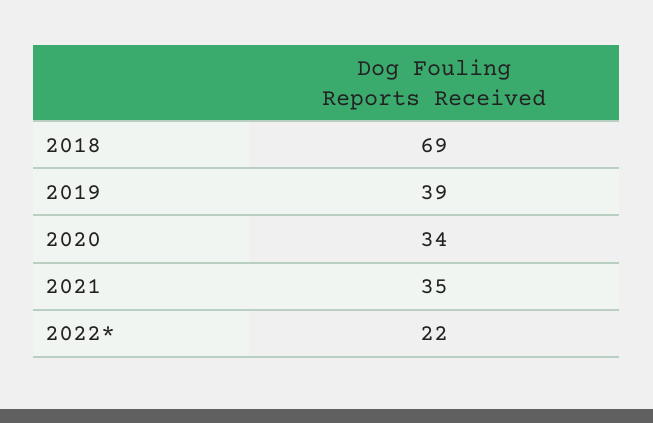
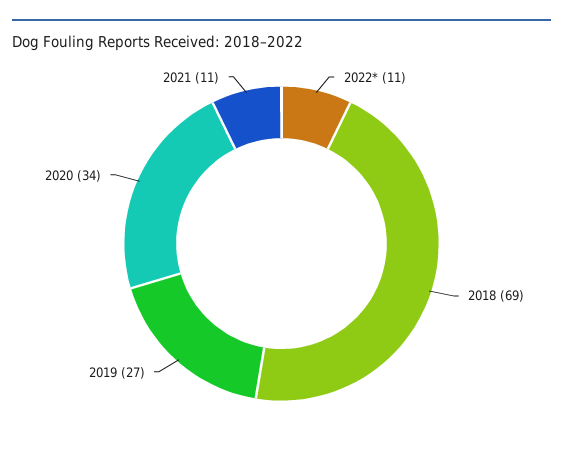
2019: 39 -> 27
2021: 35 -> 11
2022*: 22 -> 11

